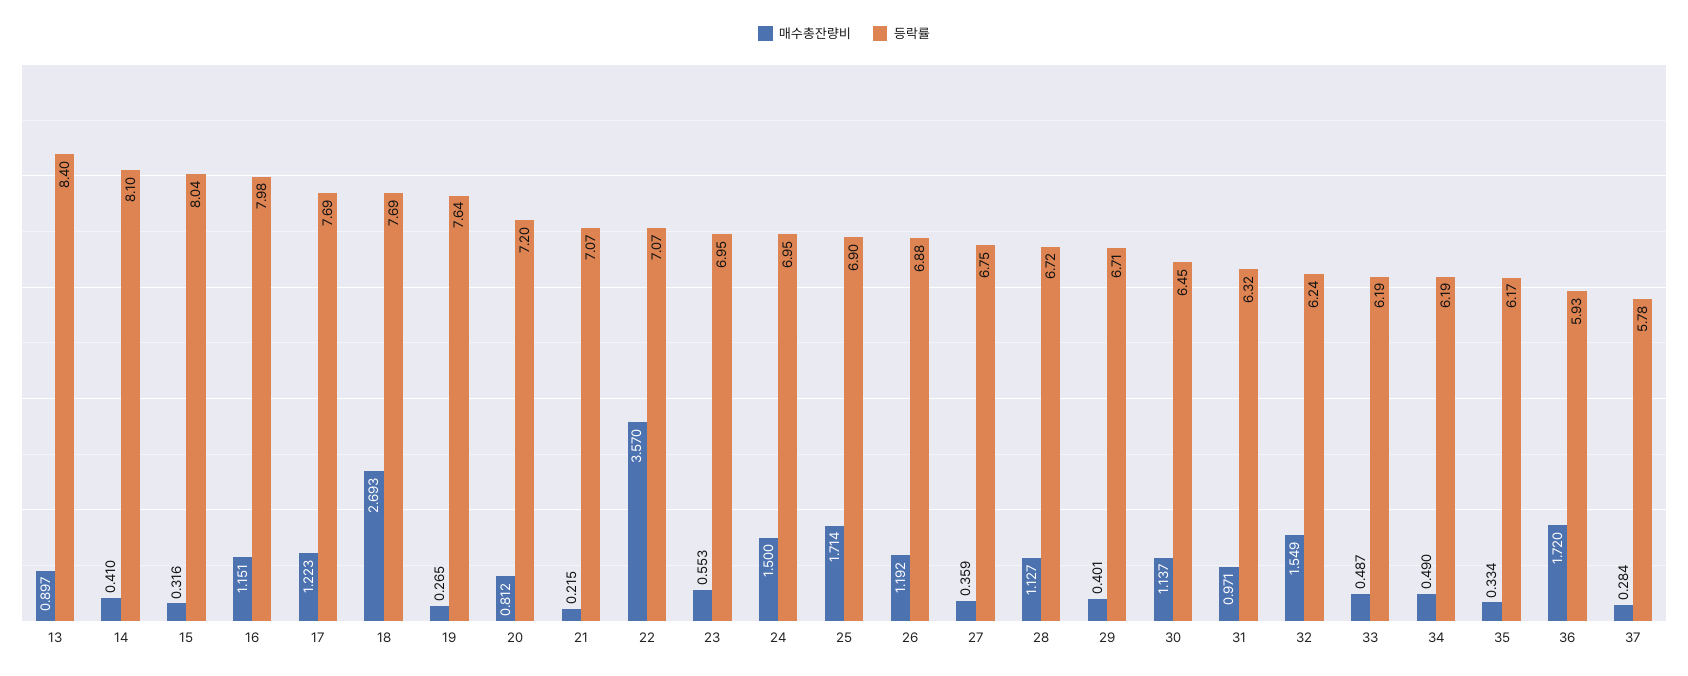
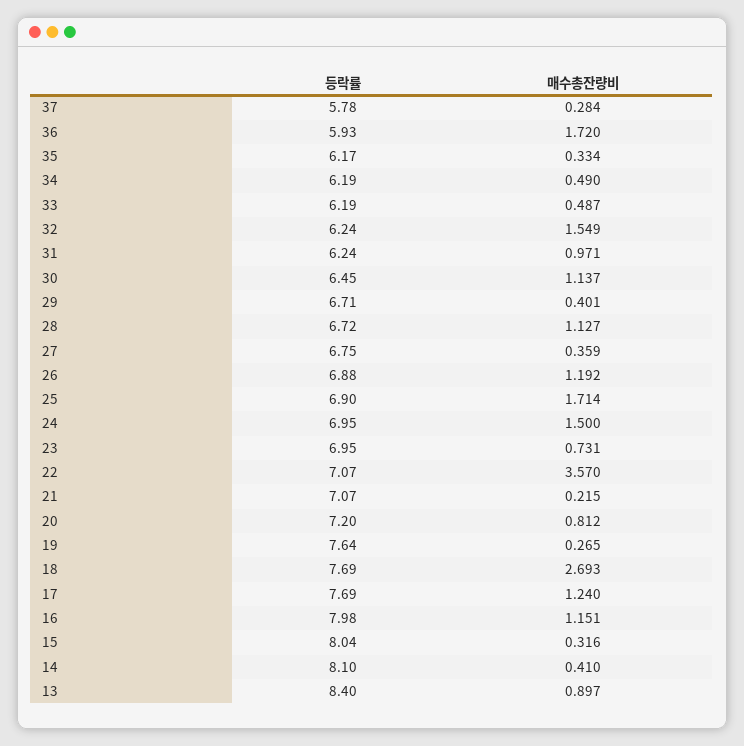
매수총잔량비, 17: 1.223 -> 1.24
매수총잔량비, 23: 0.553 -> 0.731
등락률, 31: 6.32 -> 6.24

